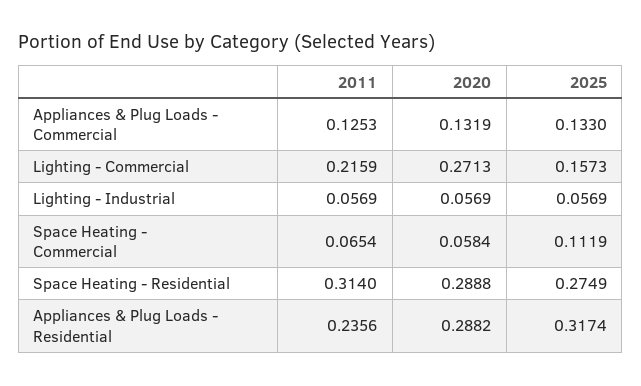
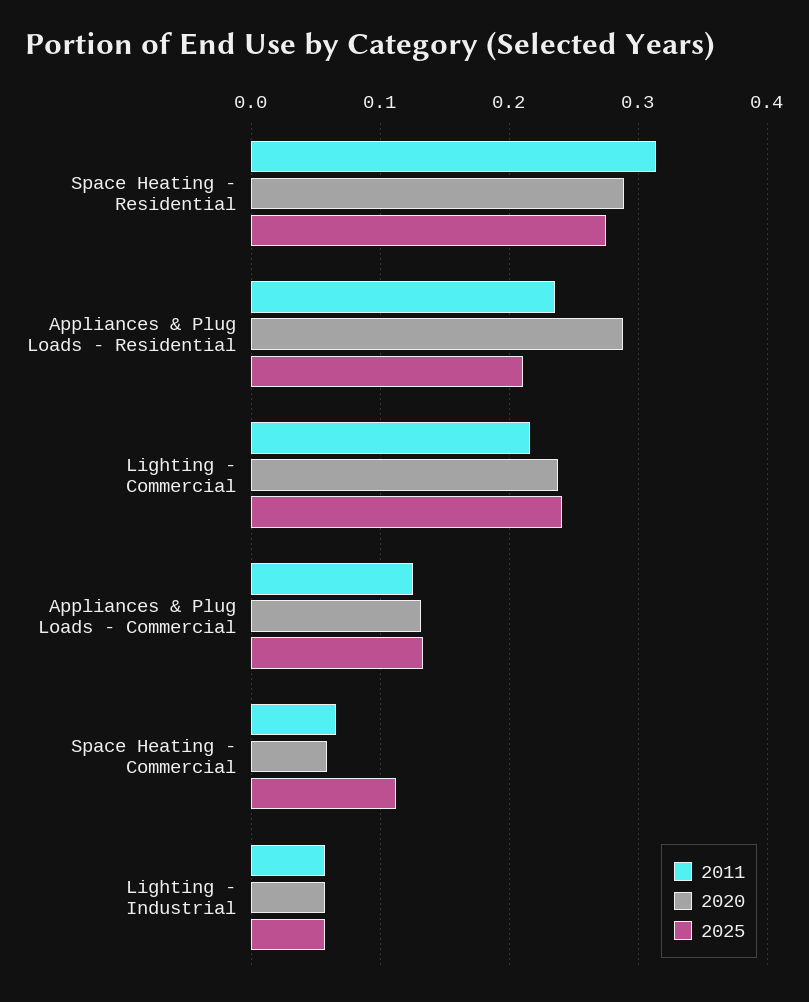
2020, Lighting - Commercial: 0.2713 -> 0.24
2025, Lighting - Commercial: 0.1573 -> 0.24
2025, Appliances & Plug Loads - Residential: 0.3174 -> 0.21

